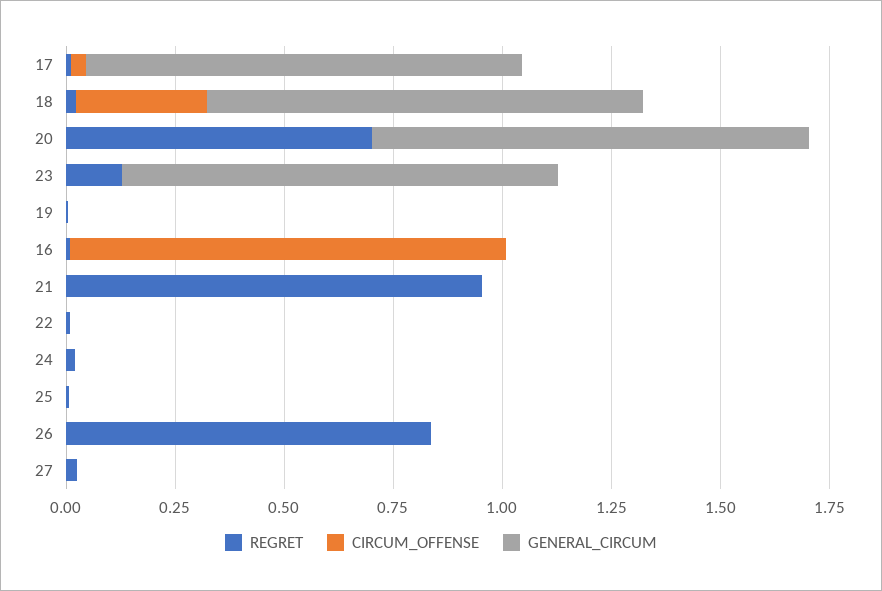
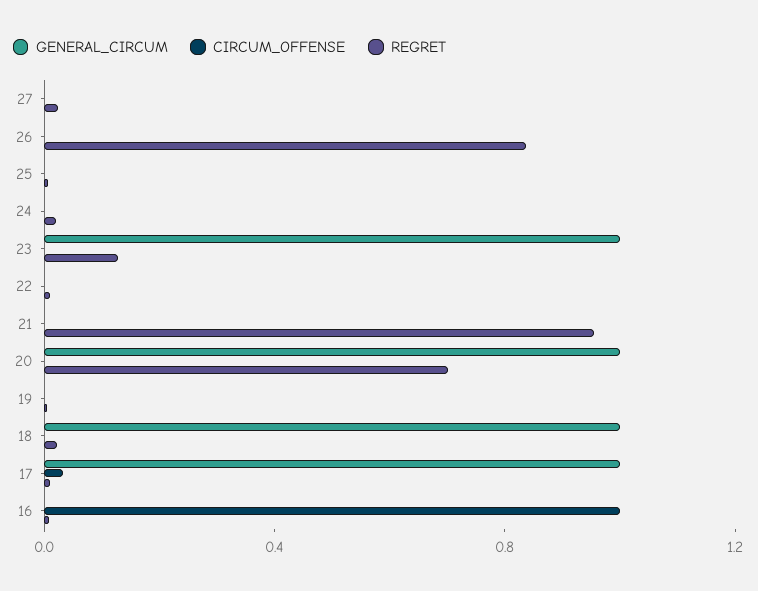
CIRCUM_OFFENSE, 18: 0.3 -> 0

